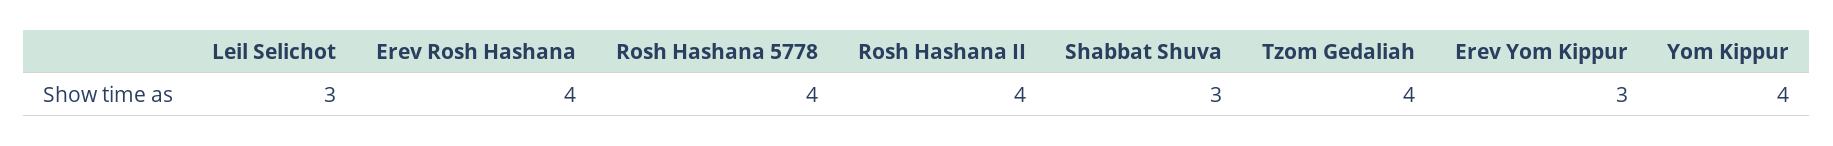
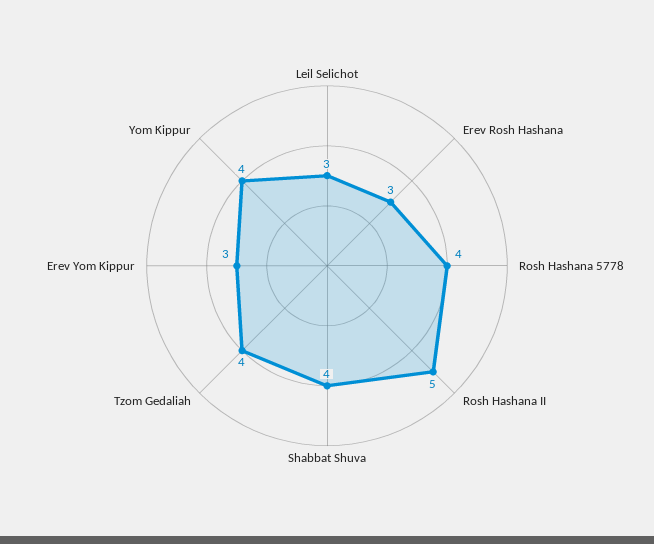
Erev Rosh Hashana: 4 -> 3
Rosh Hashana II: 4 -> 5
Shabbat Shuva: 3 -> 4

